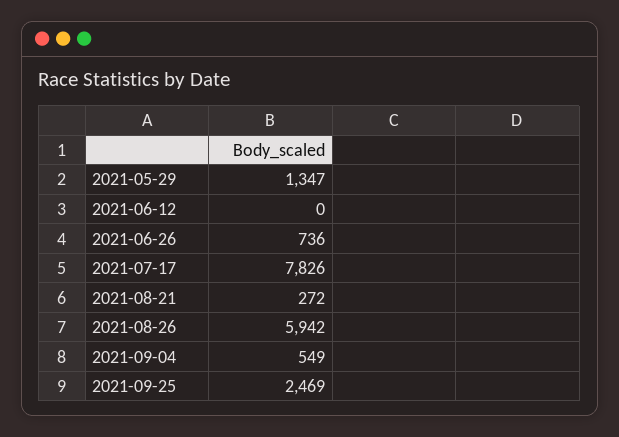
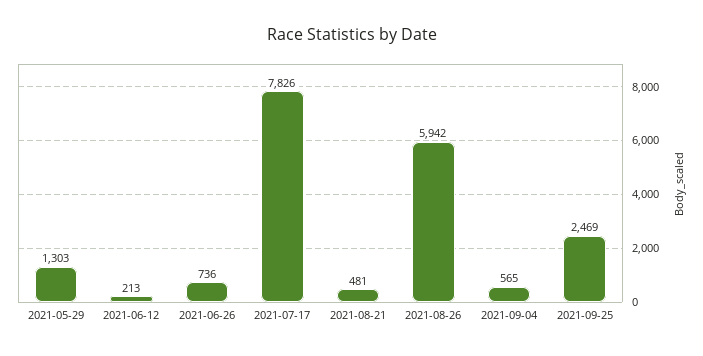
2021-05-29: 1347 -> 1303
2021-06-12: 0 -> 213
2021-08-21: 272 -> 481
2021-09-04: 549 -> 565

